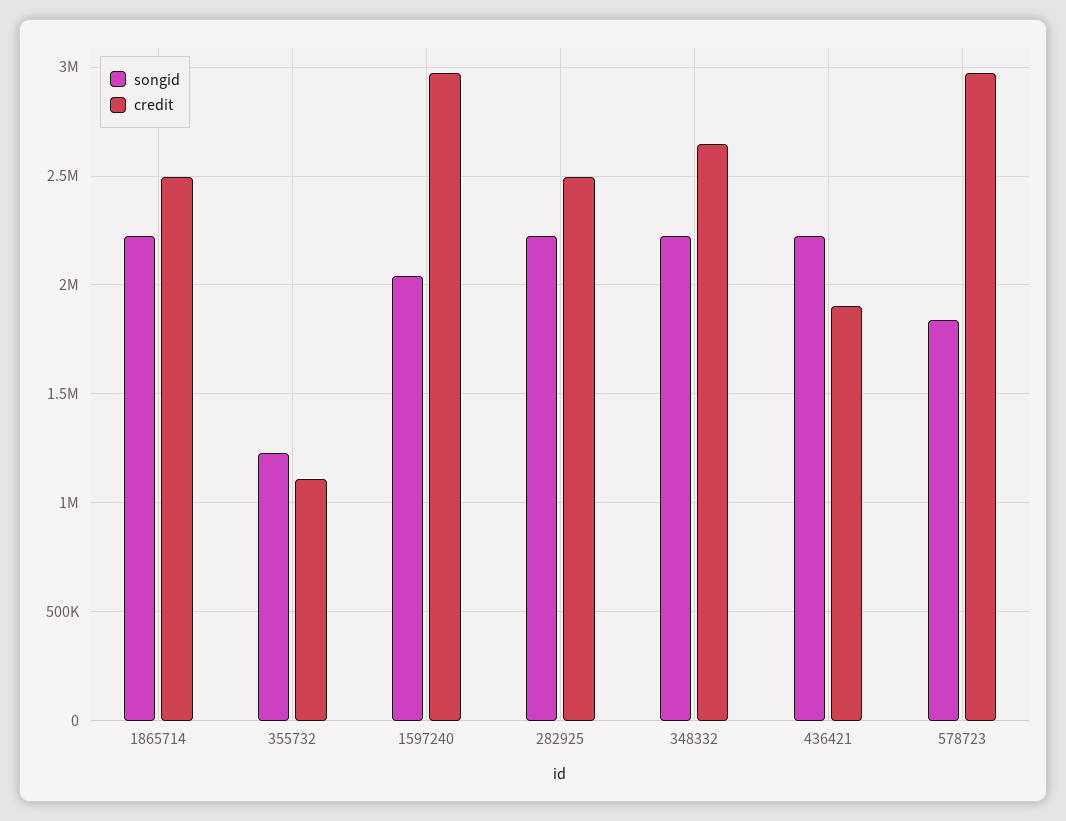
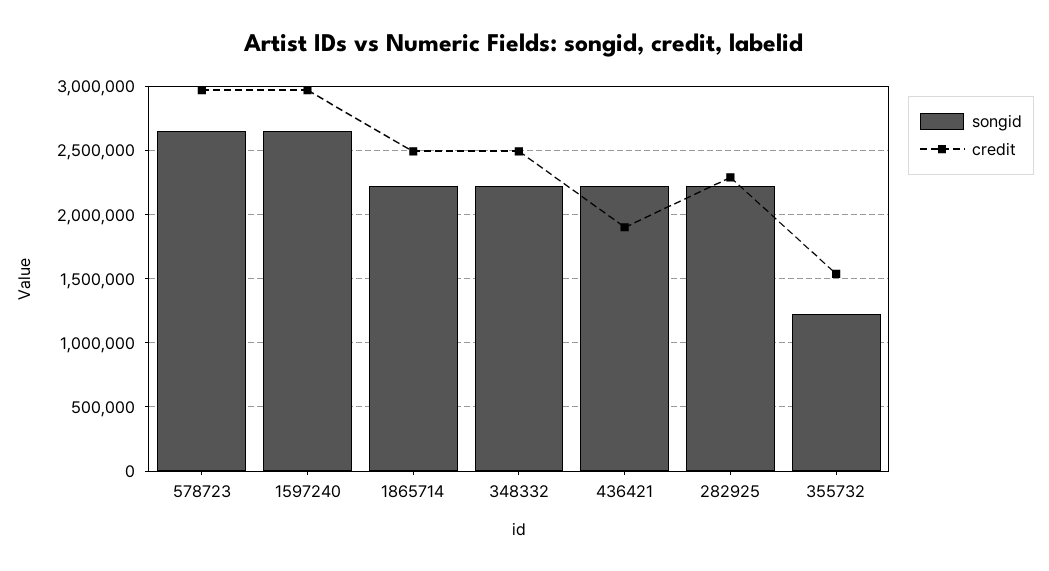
credit, 355732: 1100000 -> 1550000
songid, 1597240: 2050000 -> 2650000
credit, 282925: 2500000 -> 2300000
credit, 348332: 2650000 -> 2500000
songid, 578723: 1850000 -> 2650000

